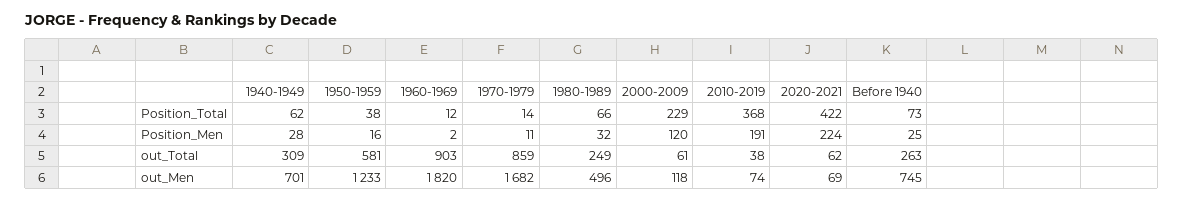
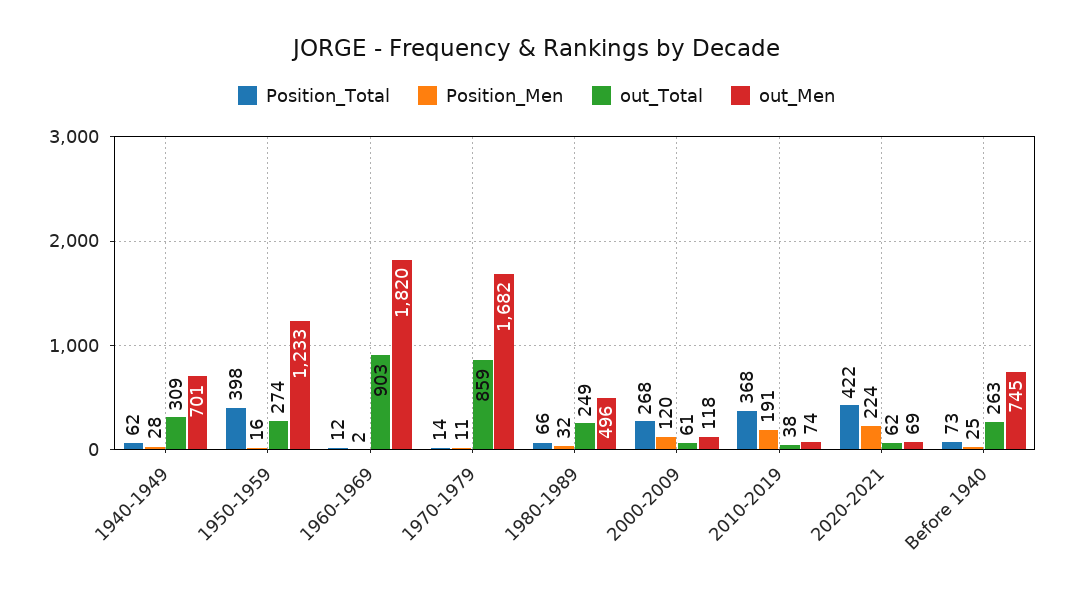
Position_Total, 1950-1959: 38 -> 398
Position_Total, 2000-2009: 229 -> 268
out_Total, 1950-1959: 581 -> 274

